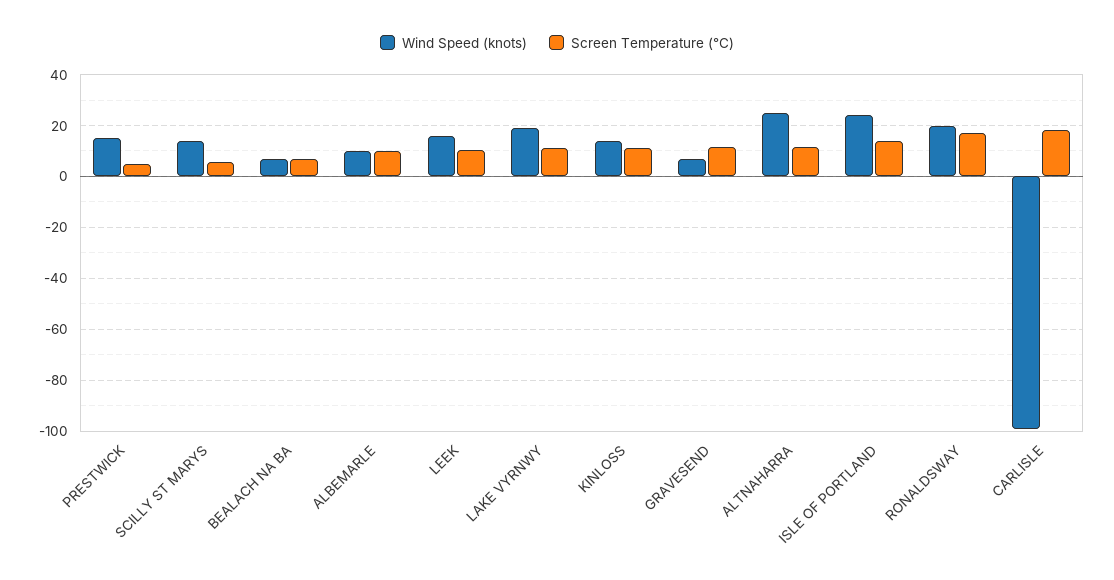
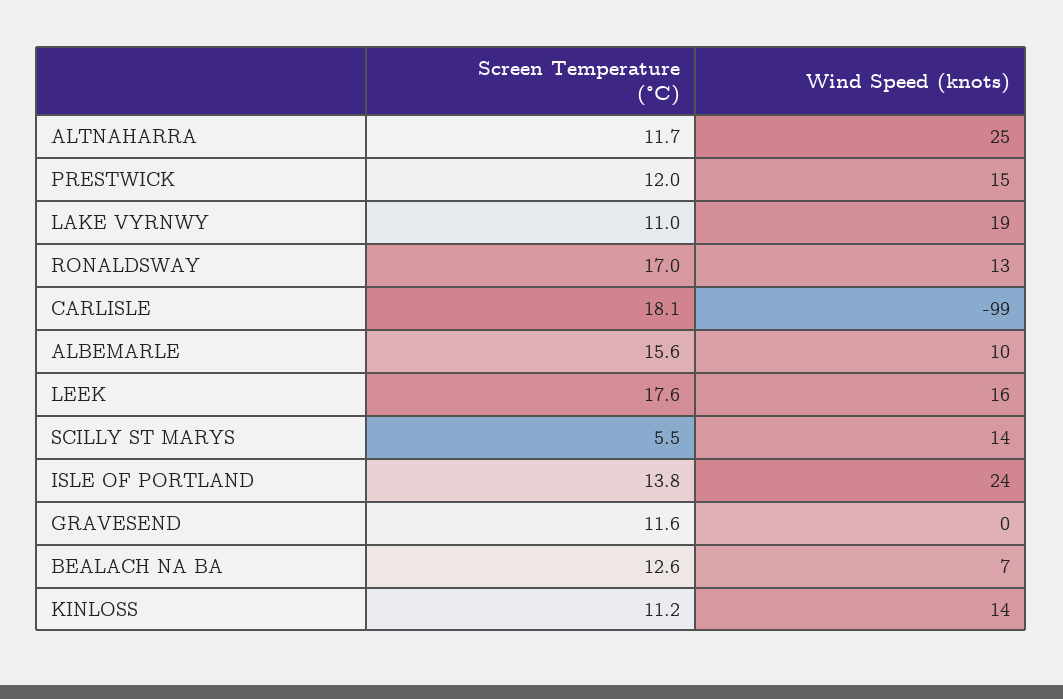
Screen Temperature (°C), PRESTWICK: 5 -> 12
Screen Temperature (°C), BEALACH NA BA: 7.5 -> 12.6
Screen Temperature (°C), ALBEMARLE: 10 -> 15.6
Screen Temperature (°C), LEEK: 10 -> 17.6
Wind Speed (knots), GRAVESEND: 7.5 -> 0
Wind Speed (knots), RONALDSWAY: 20 -> 13

